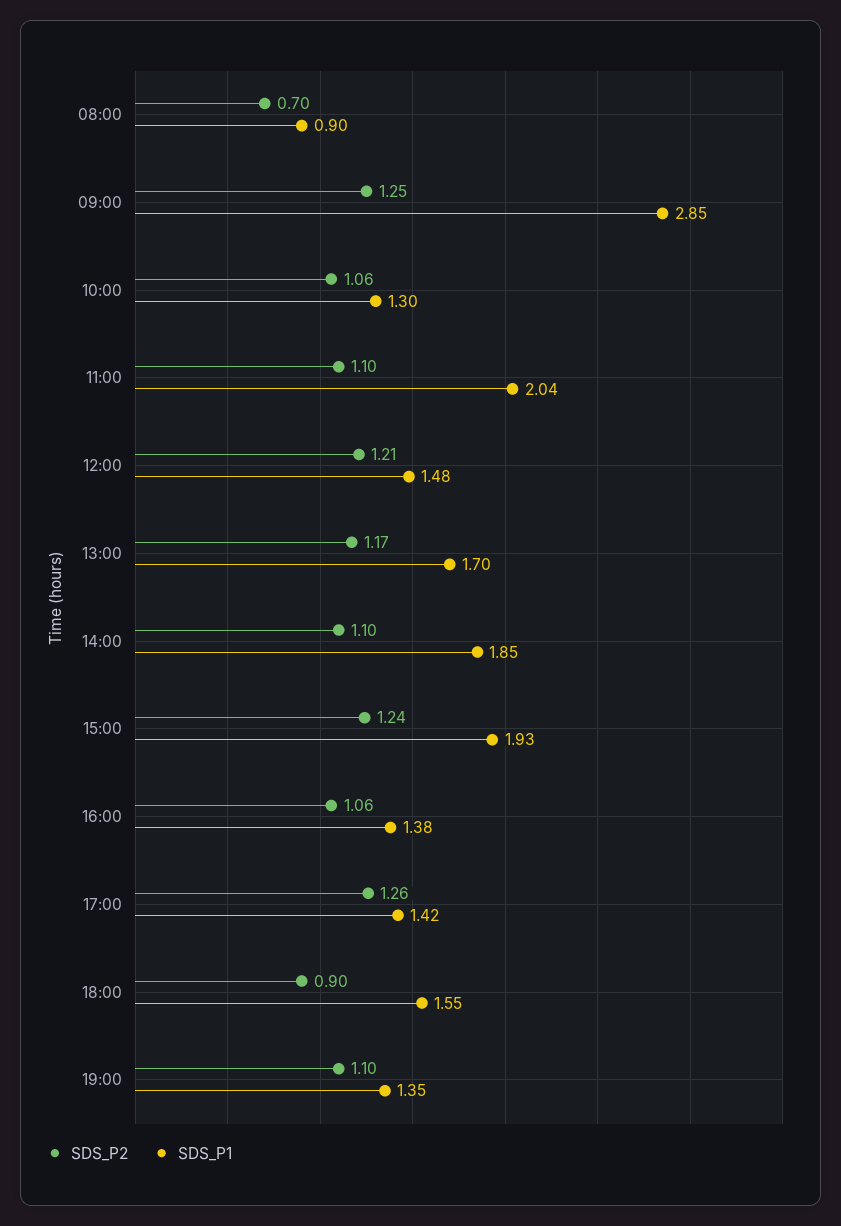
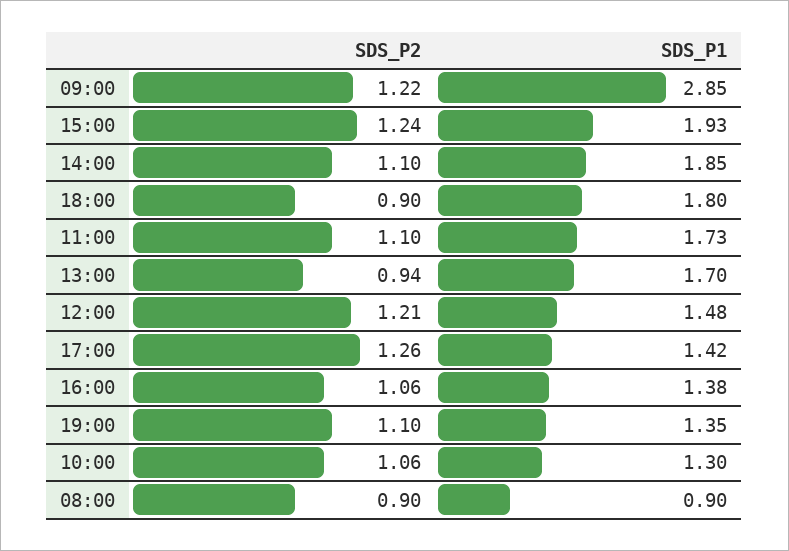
SDS_P2, 08:00: 0.7 -> 0.9
SDS_P2, 09:00: 1.25 -> 1.22
SDS_P1, 11:00: 2.04 -> 1.73
SDS_P2, 13:00: 1.17 -> 0.94
SDS_P1, 18:00: 1.55 -> 1.8

